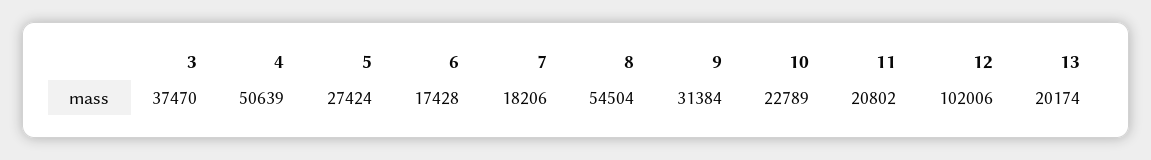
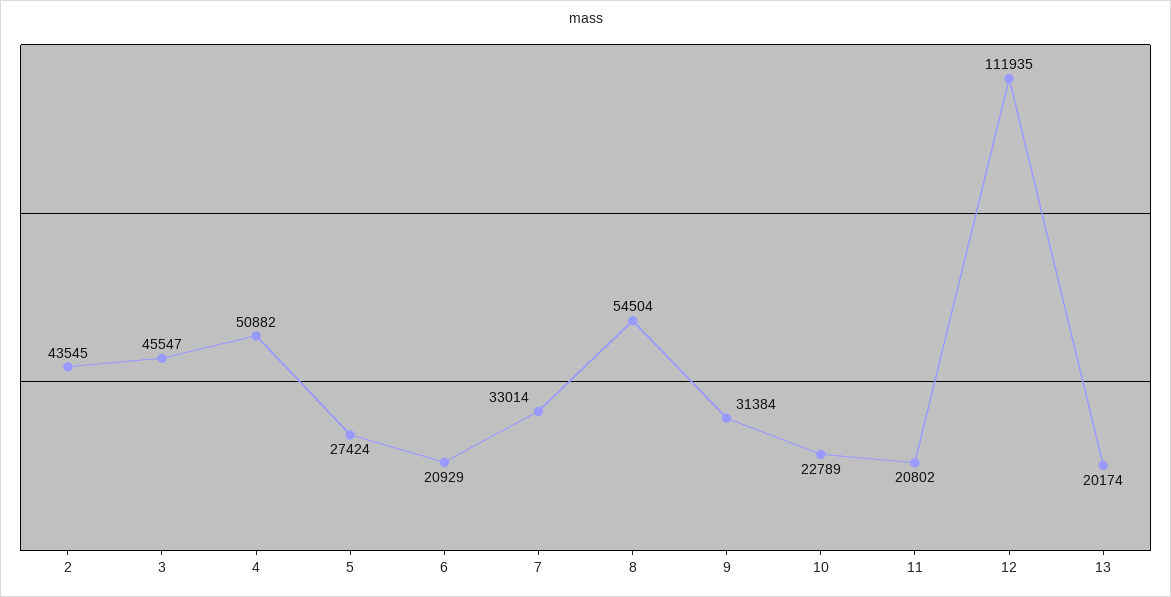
3: 37470 -> 45547
4: 50639 -> 50882
6: 17428 -> 20929
7: 18206 -> 33014
12: 102006 -> 111935
2: none -> 43545

